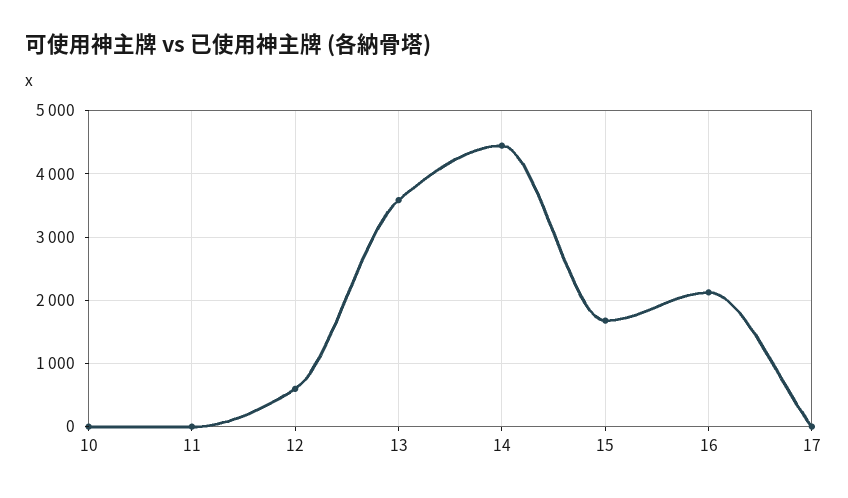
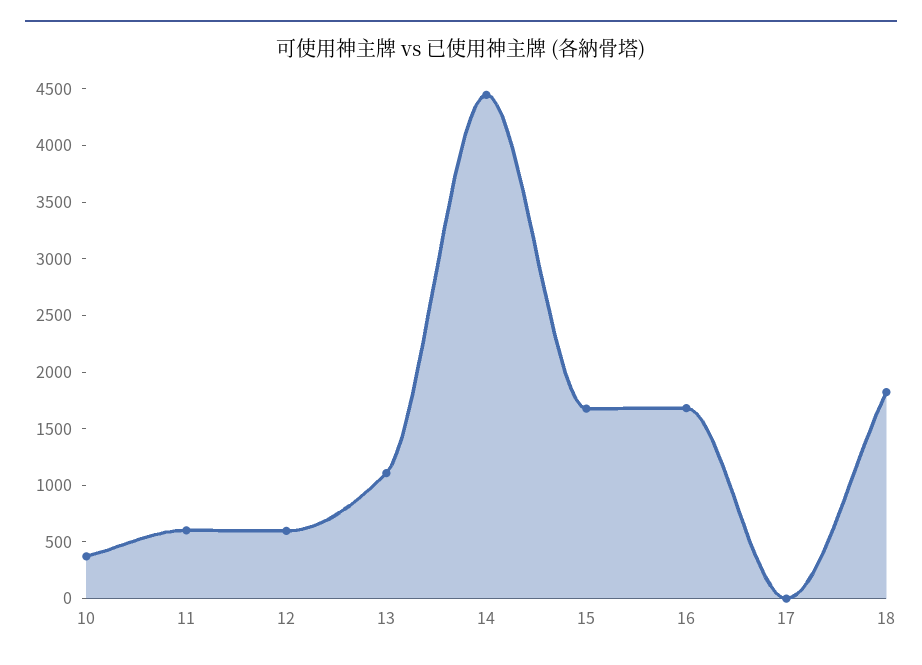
10: 0 -> 400
11: 0 -> 600
13: 3600 -> 1100
16: 2100 -> 1700
18: none -> 1800

